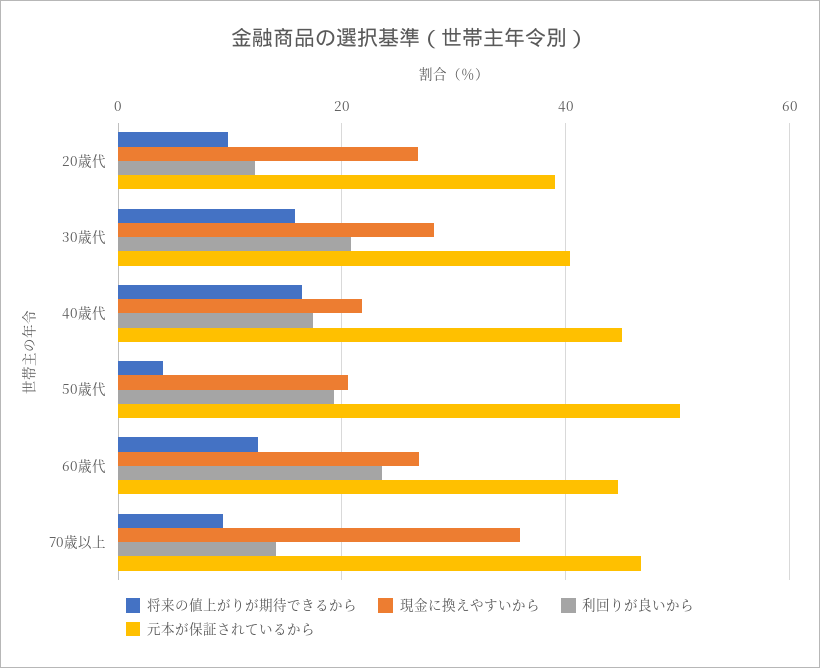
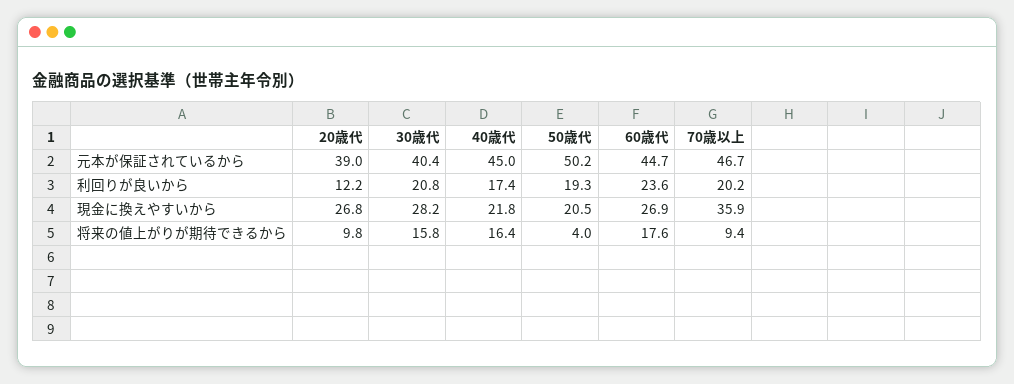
将来の値上がりが期待できるから, 60歳代: 12 -> 17.6
利回りが良いから, 70歳以上: 14 -> 20.2

